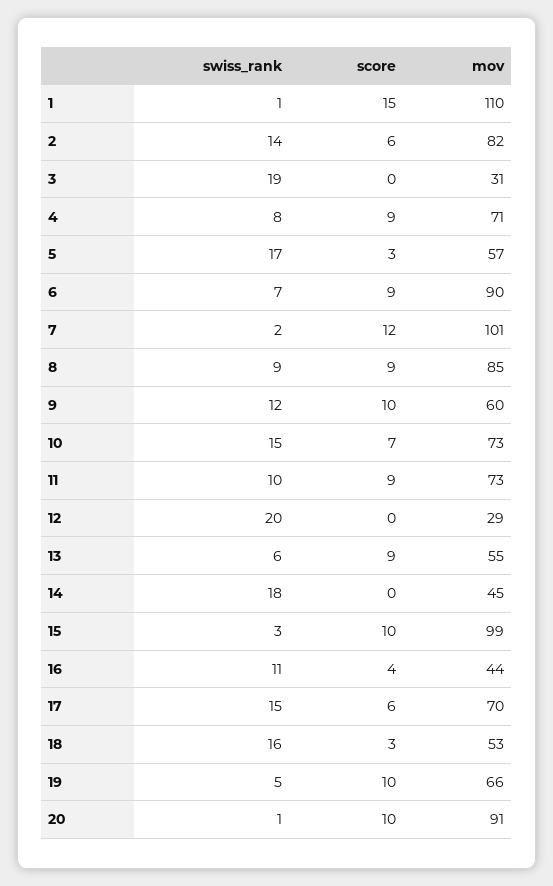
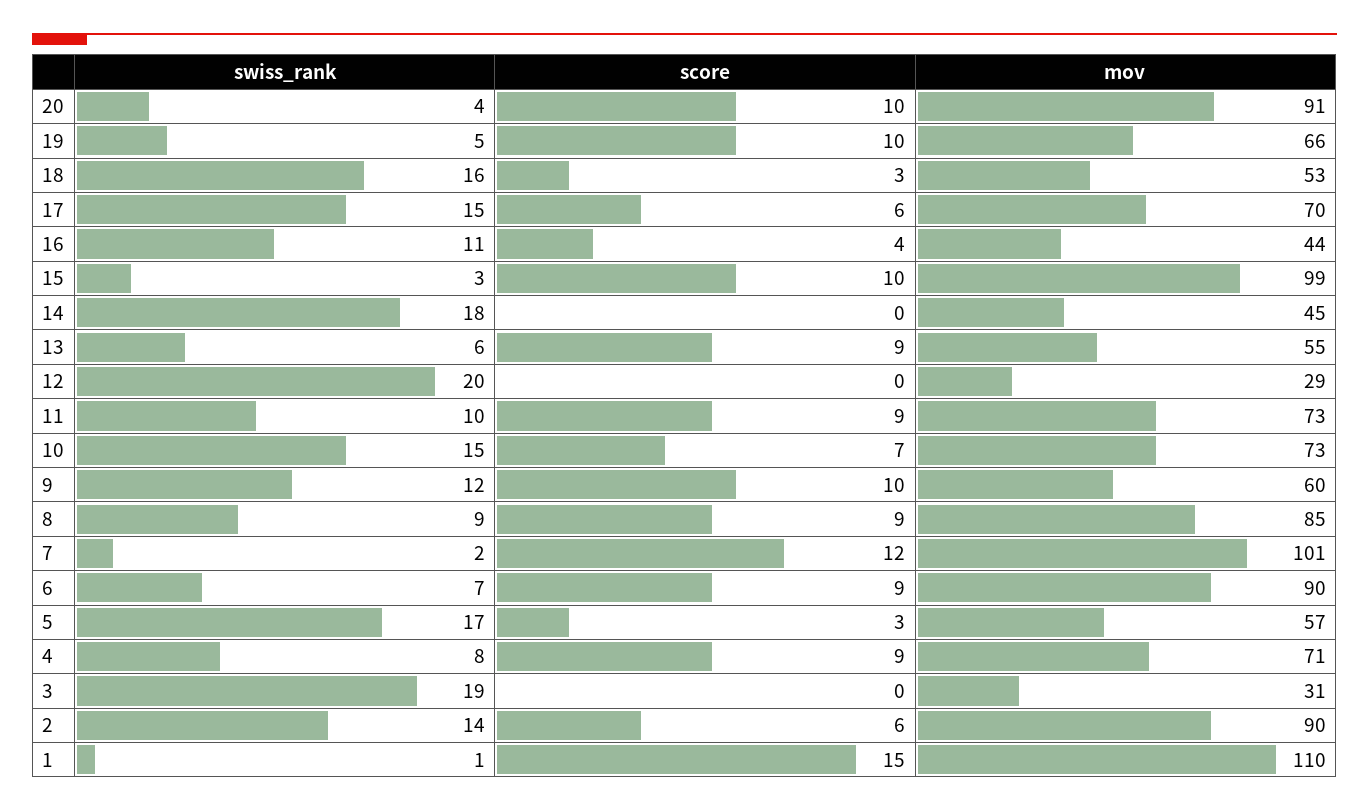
mov, 2: 82 -> 90
swiss_rank, 20: 1 -> 4

